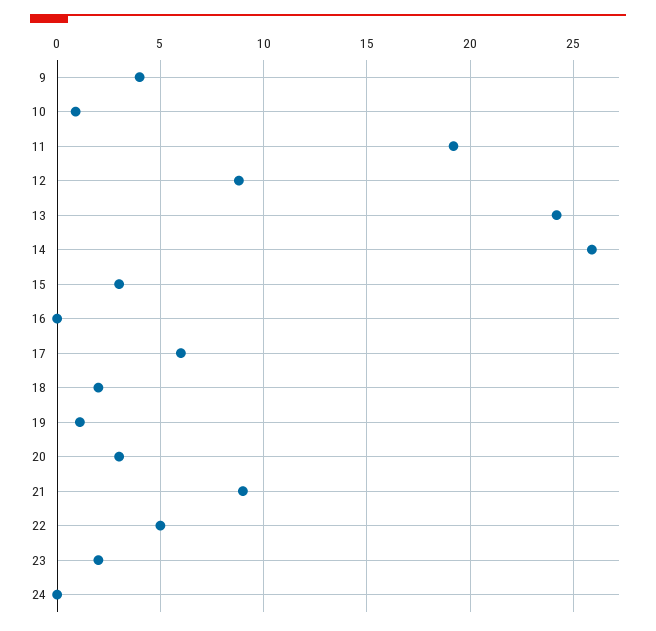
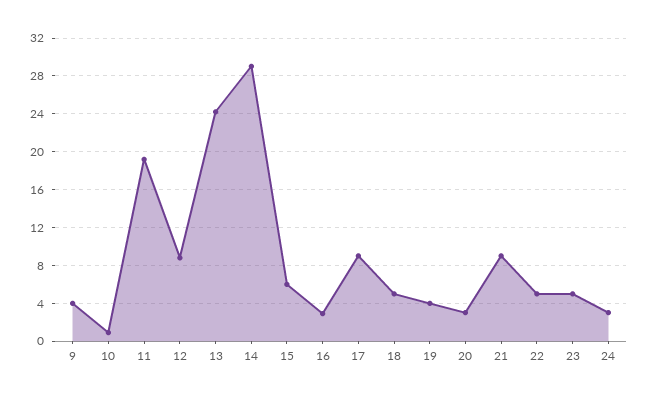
14: 26 -> 29
15: 3 -> 6
16: 0 -> 3
17: 6 -> 9
18: 2 -> 5
19: 1 -> 4
23: 2 -> 5
24: 0 -> 3

